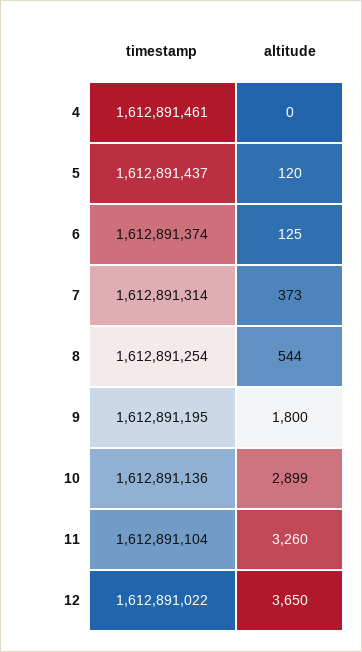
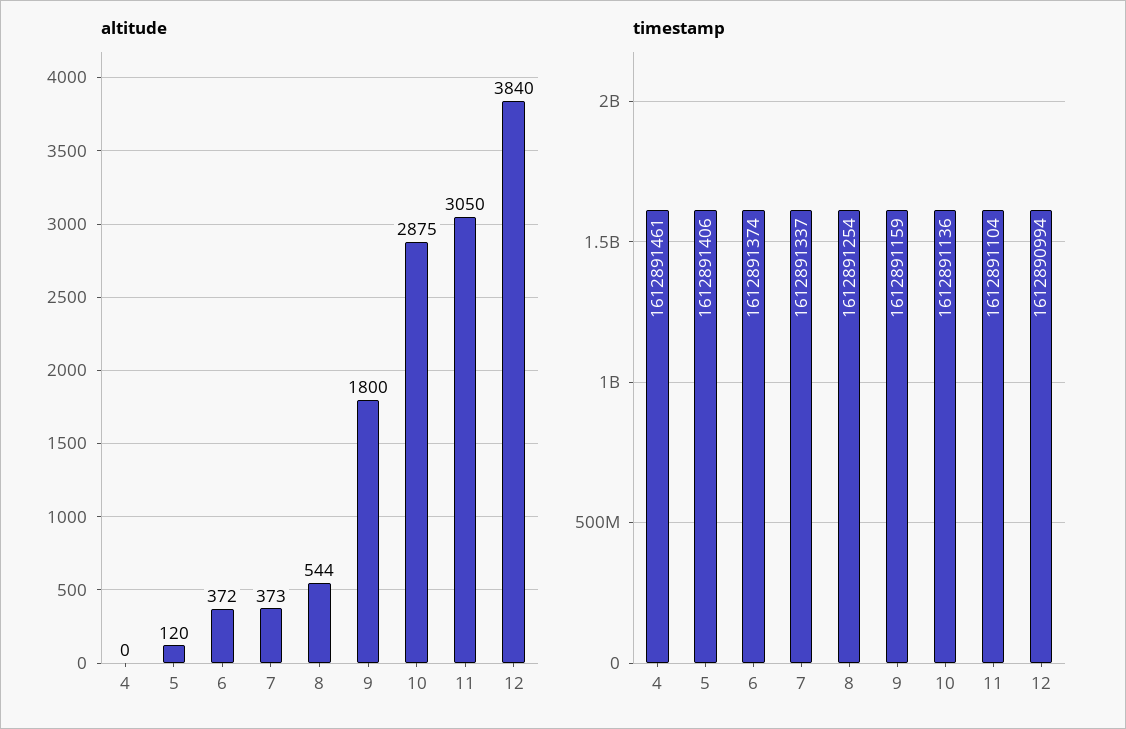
timestamp, 5: 1612891437 -> 1612891406
altitude, 6: 125 -> 372
timestamp, 7: 1612891314 -> 1612891337
timestamp, 9: 1612891195 -> 1612891159
altitude, 10: 2899 -> 2875
altitude, 11: 3260 -> 3050
timestamp, 12: 1612891022 -> 1612890994
altitude, 12: 3650 -> 3840

